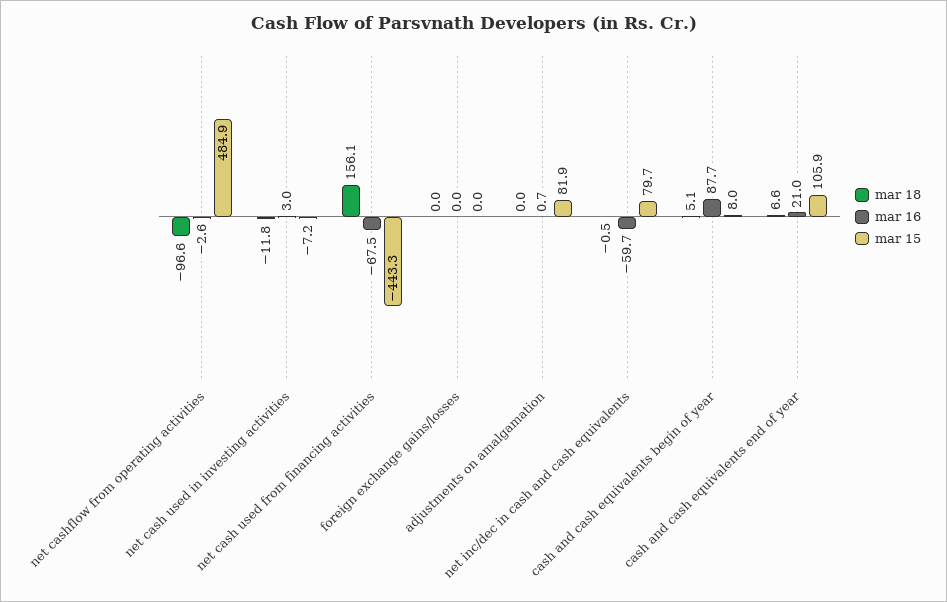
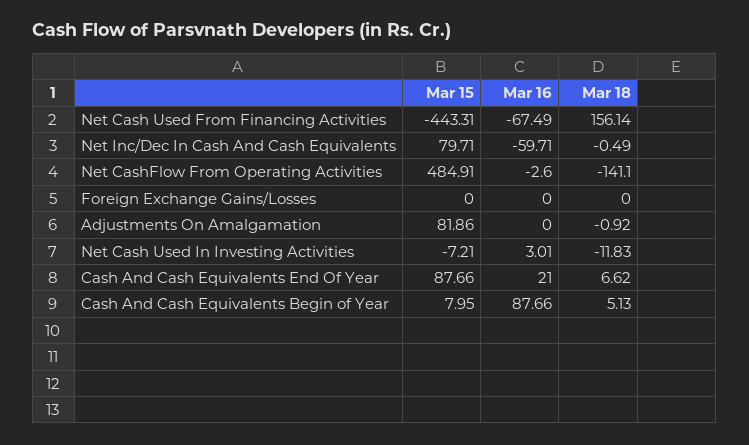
mar 18, net cashflow from operating activities: -96.6 -> -141.1
mar 18, adjustments on amalgamation: 0 -> -0.92
mar 16, adjustments on amalgamation: 0.7 -> 0
mar 15, cash and cash equivalents end of year: 105.9 -> 87.66

